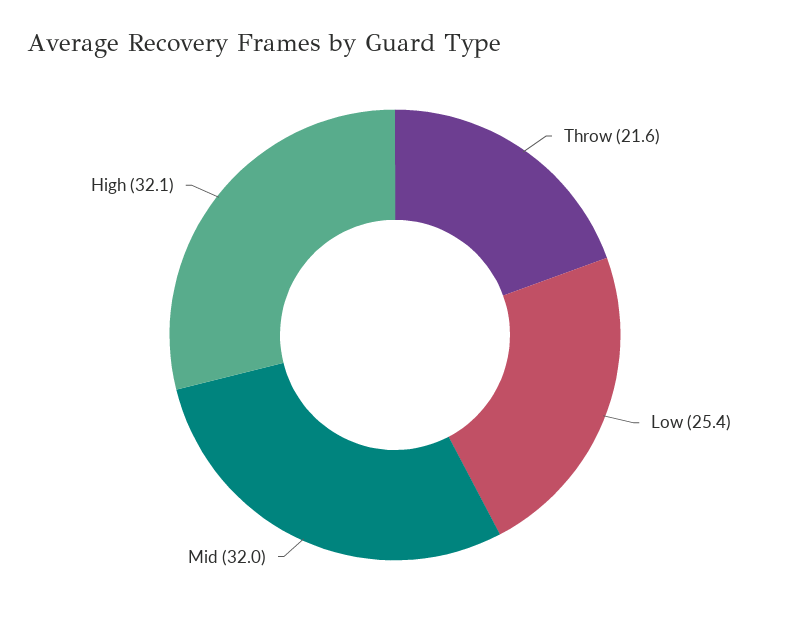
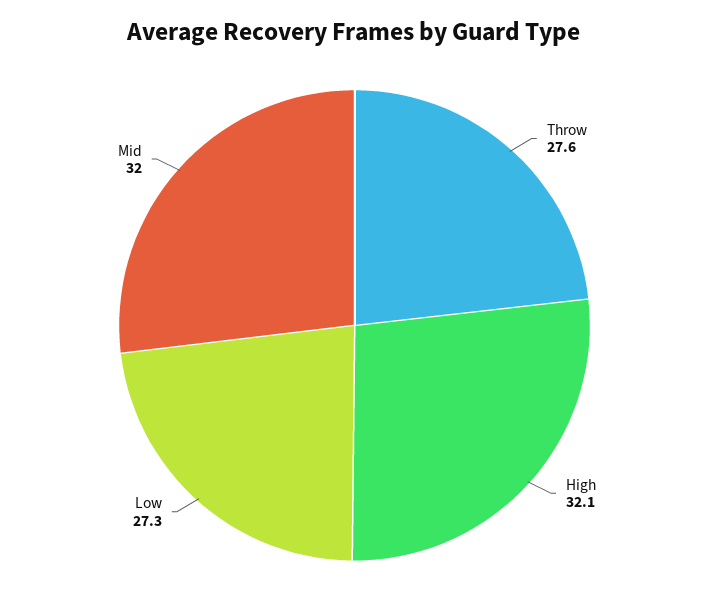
Throw: 21.6 -> 27.6
Low: 25.4 -> 27.3

